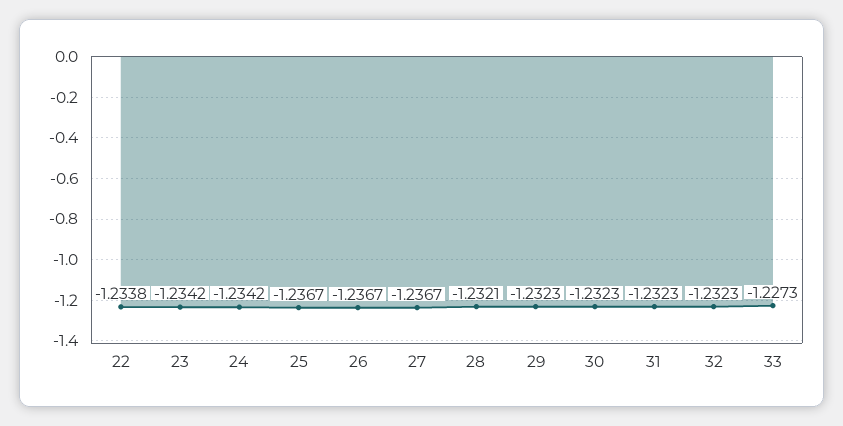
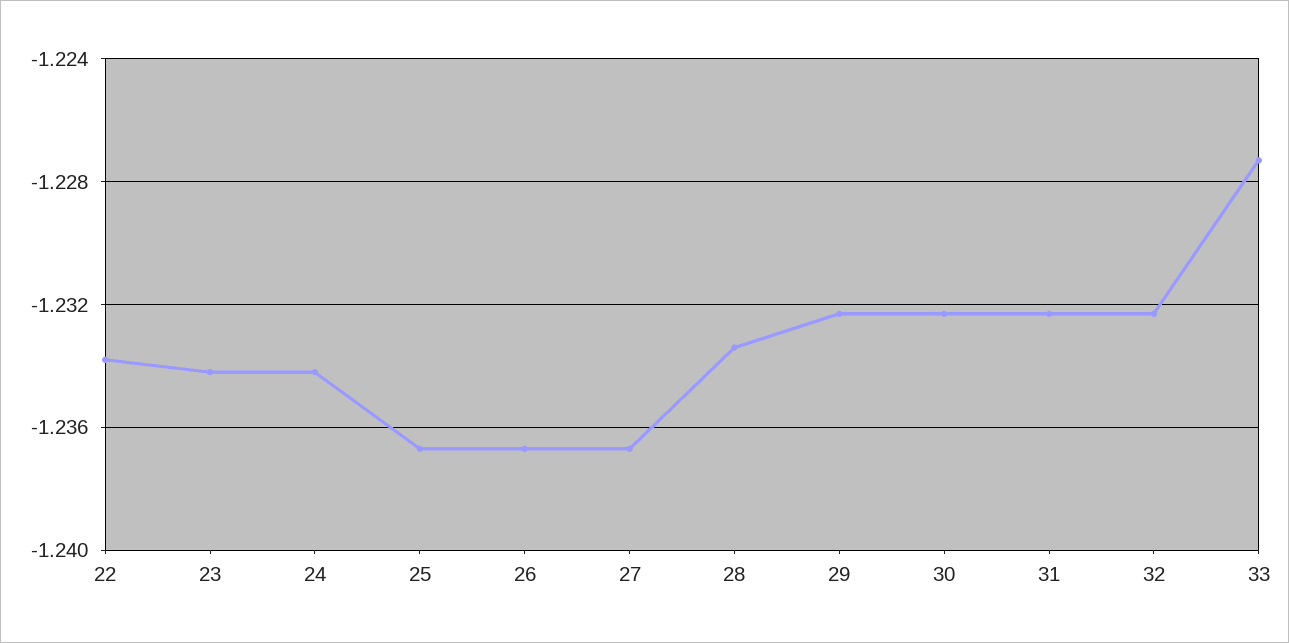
28: -1.2321 -> -1.2335

